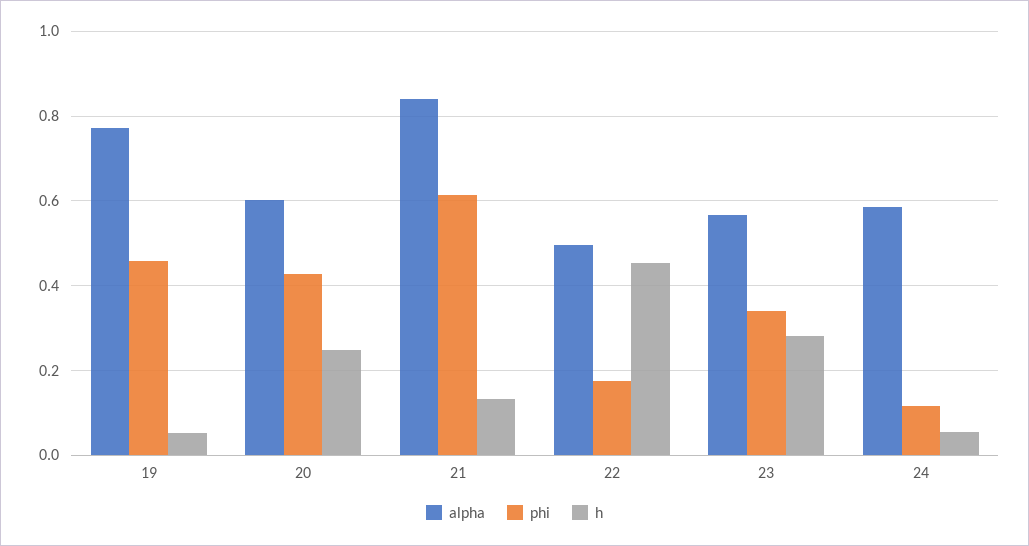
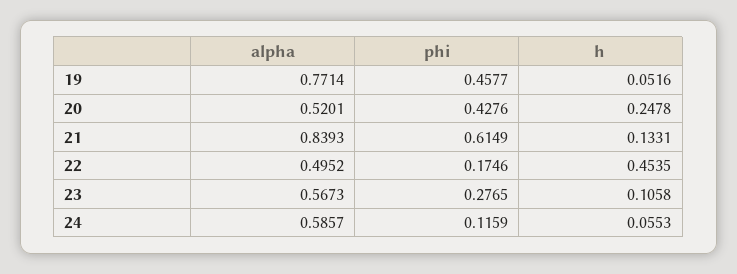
alpha, 20: 0.6 -> 0.5201
phi, 23: 0.34 -> 0.2765
h, 23: 0.28 -> 0.1058

